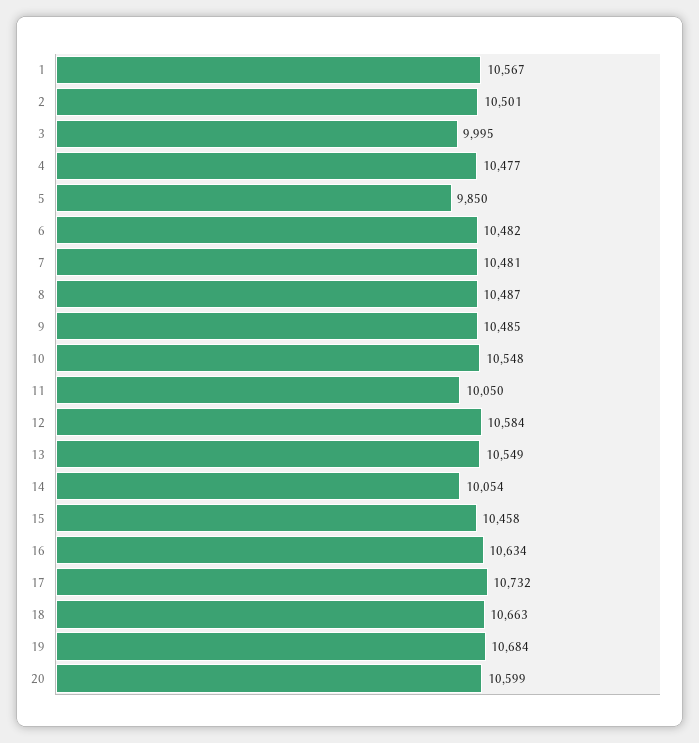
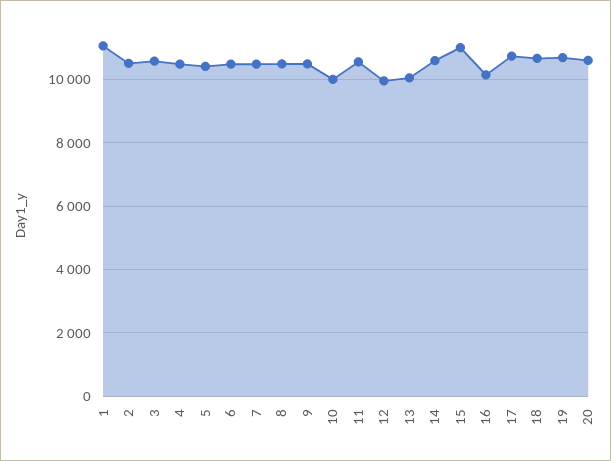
1: 10567 -> 11000
3: 9995 -> 10600
5: 9850 -> 10400
10: 10548 -> 10000
11: 10050 -> 10600
12: 10584 -> 10000
13: 10549 -> 10000
14: 10054 -> 10600
15: 10458 -> 11000
16: 10634 -> 10200

